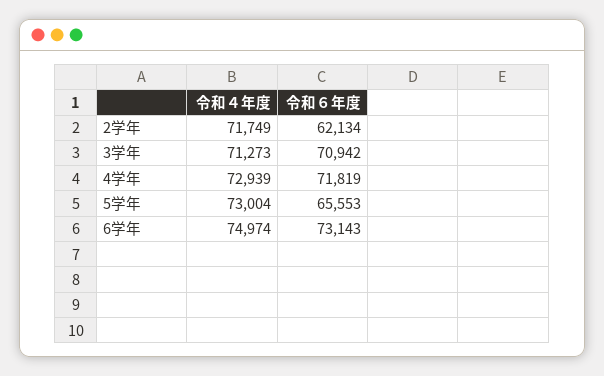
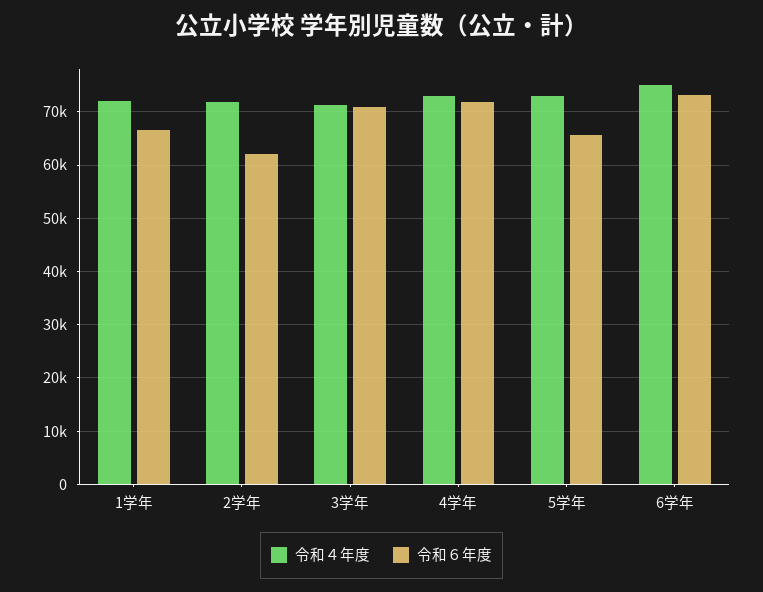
令和４年度, 1学年: none -> 72000
令和６年度, 1学年: none -> 66000

